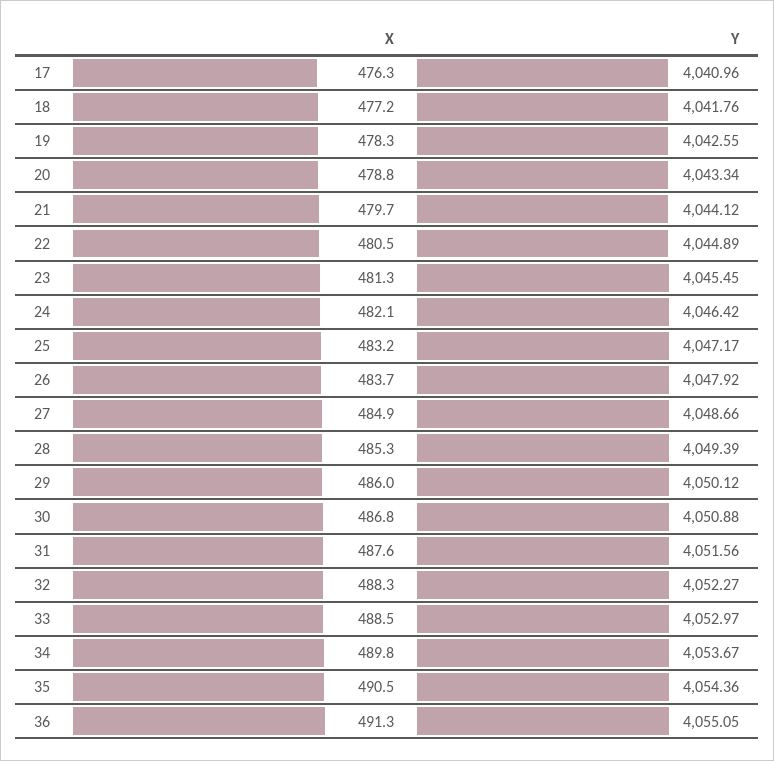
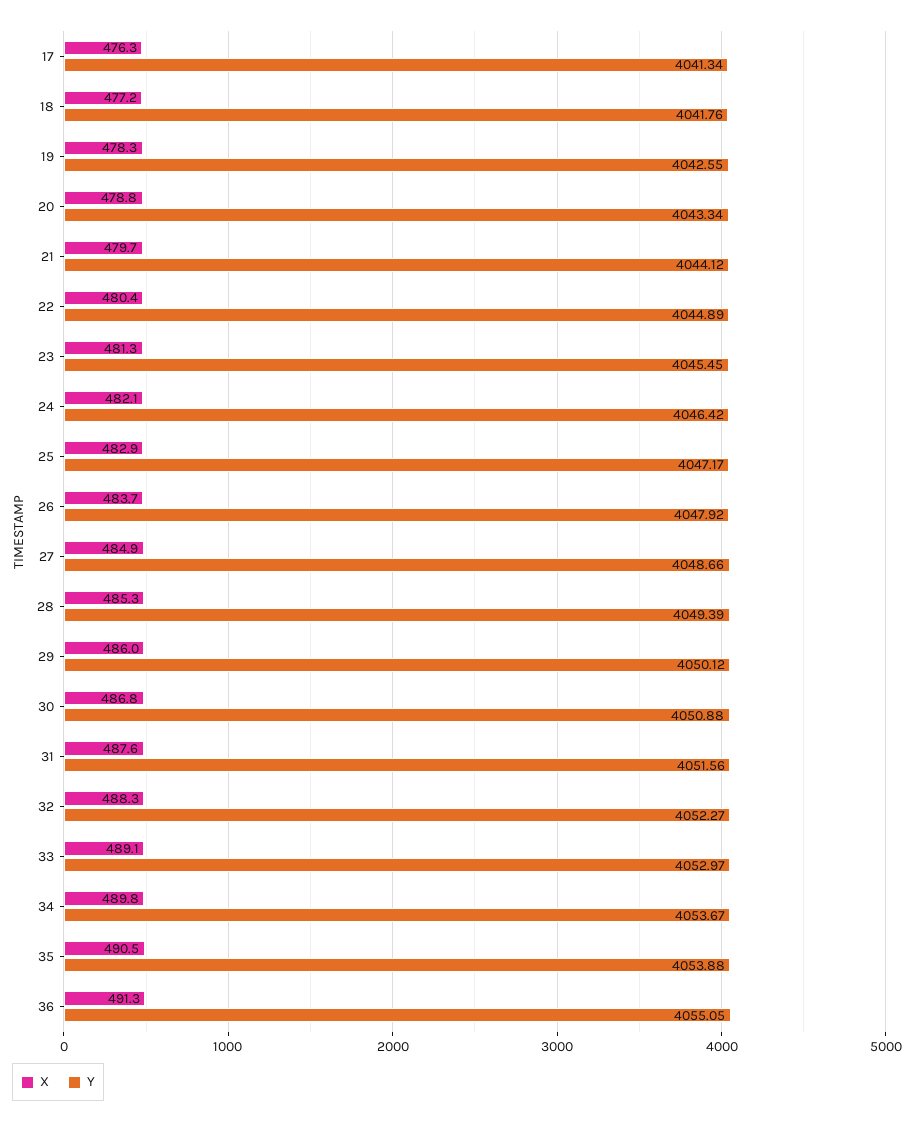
Y, 17: 4040.96 -> 4041.34
X, 22: 480.5 -> 480.4
X, 25: 483.2 -> 482.9
X, 33: 488.5 -> 489.1
Y, 35: 4054.36 -> 4053.88

